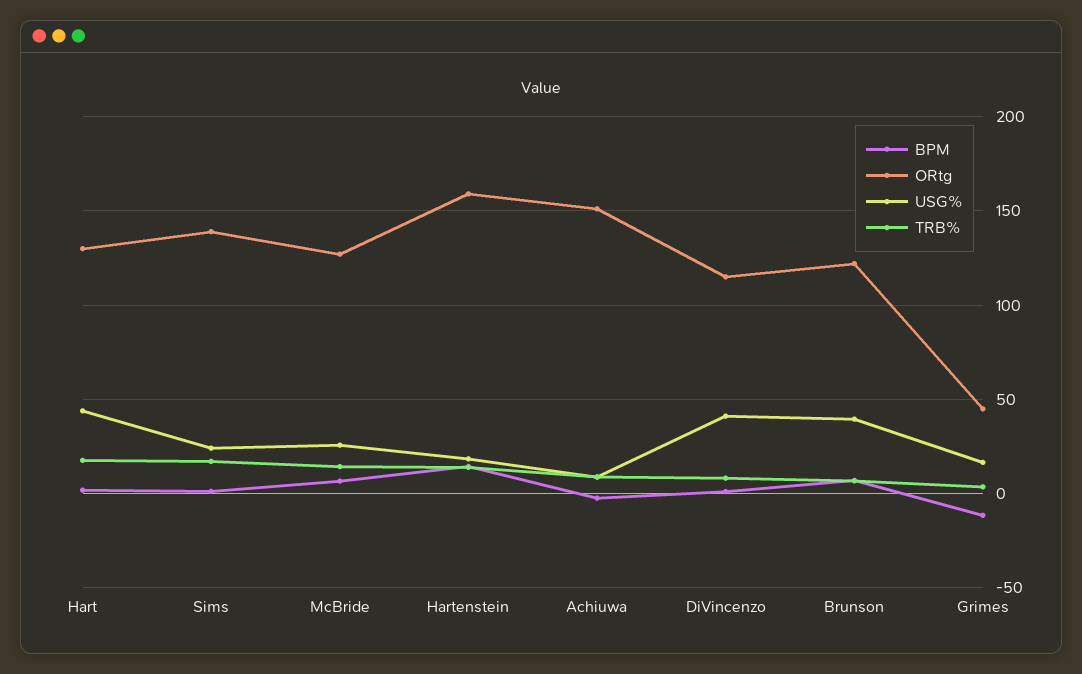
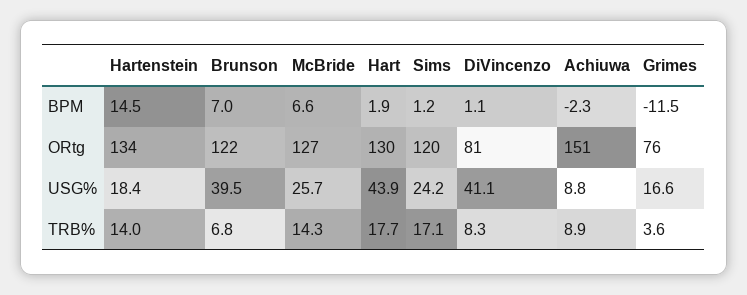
ORtg, Sims: 140 -> 120
ORtg, Hartenstein: 160 -> 134
ORtg, DiVincenzo: 115 -> 81
ORtg, Grimes: 45 -> 76

